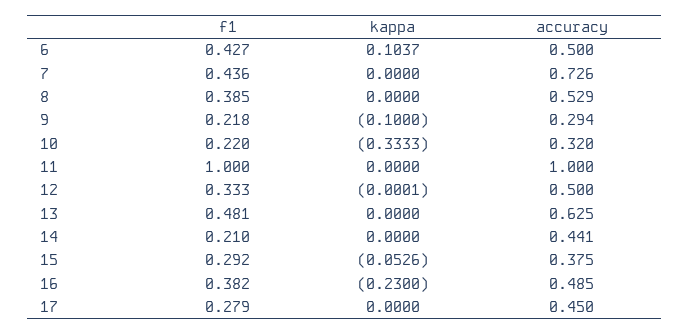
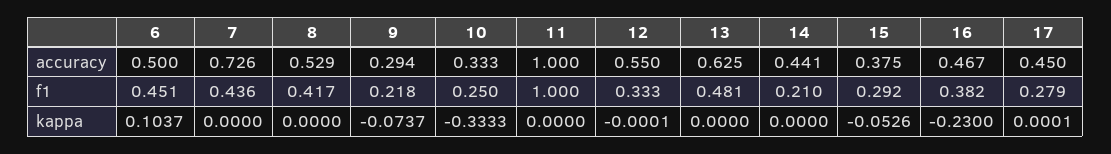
f1, 6: 0.427 -> 0.451
f1, 8: 0.385 -> 0.417
kappa, 9: -0.1 -> -0.0737
f1, 10: 0.22 -> 0.25
accuracy, 10: 0.32 -> 0.333
accuracy, 12: 0.5 -> 0.55
accuracy, 16: 0.485 -> 0.467
kappa, 17: 0 -> 0.0001

